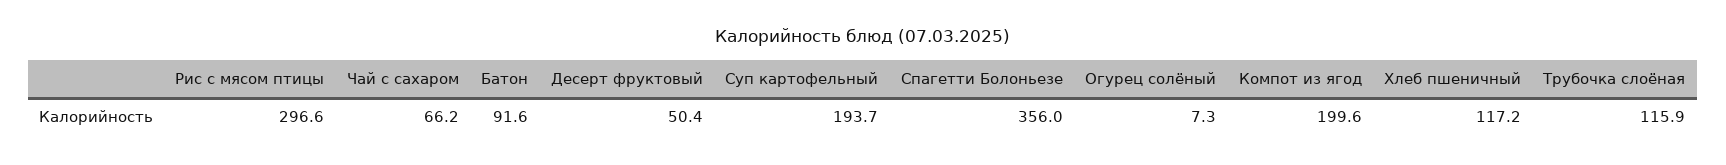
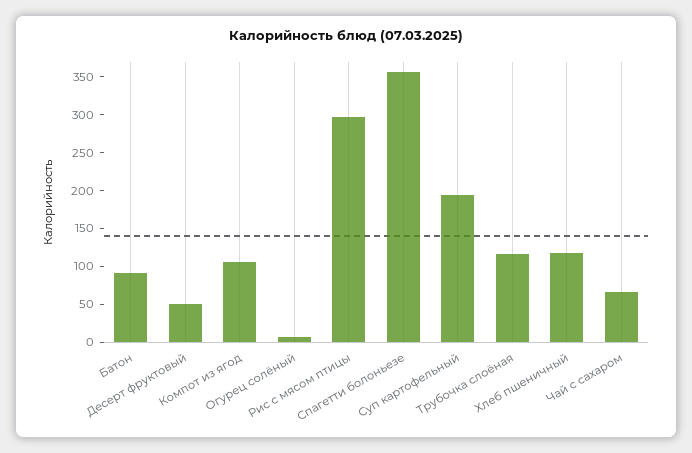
Компот из ягод: 199.6 -> 100

